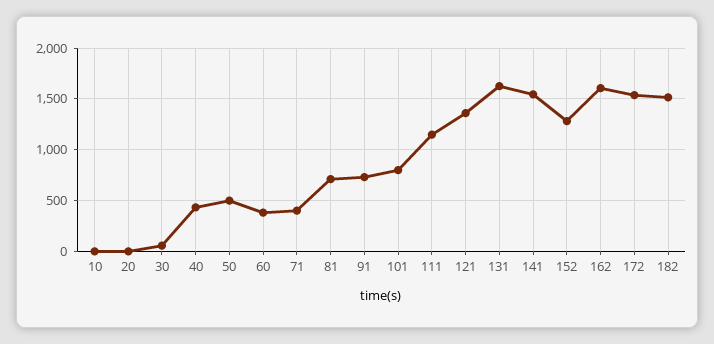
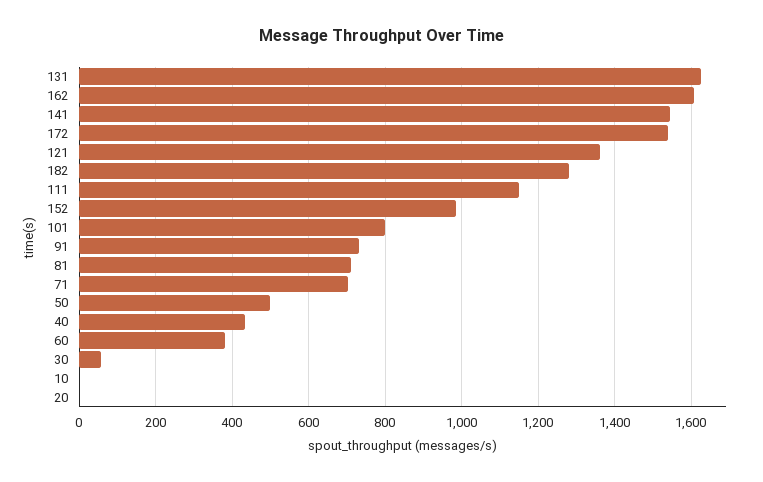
71: 400 -> 700
152: 1300 -> 980
182: 1500 -> 1280

